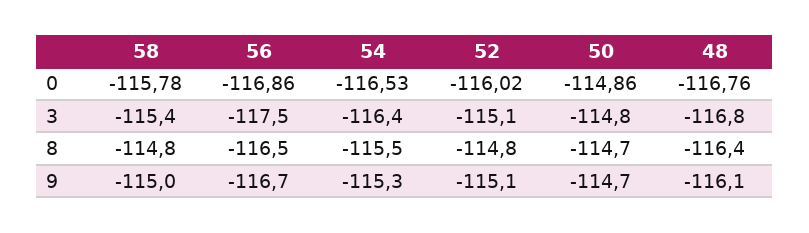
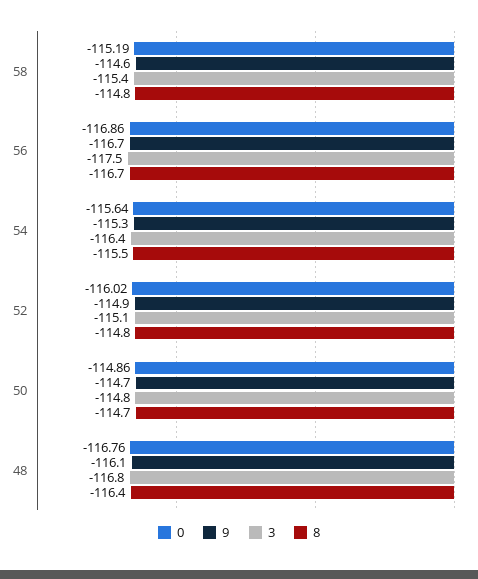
0, 58: -115.78 -> -115.19
0, 54: -116.53 -> -115.64
8, 56: -116.5 -> -116.7
9, 58: -115 -> -114.6
9, 52: -115.1 -> -114.9

